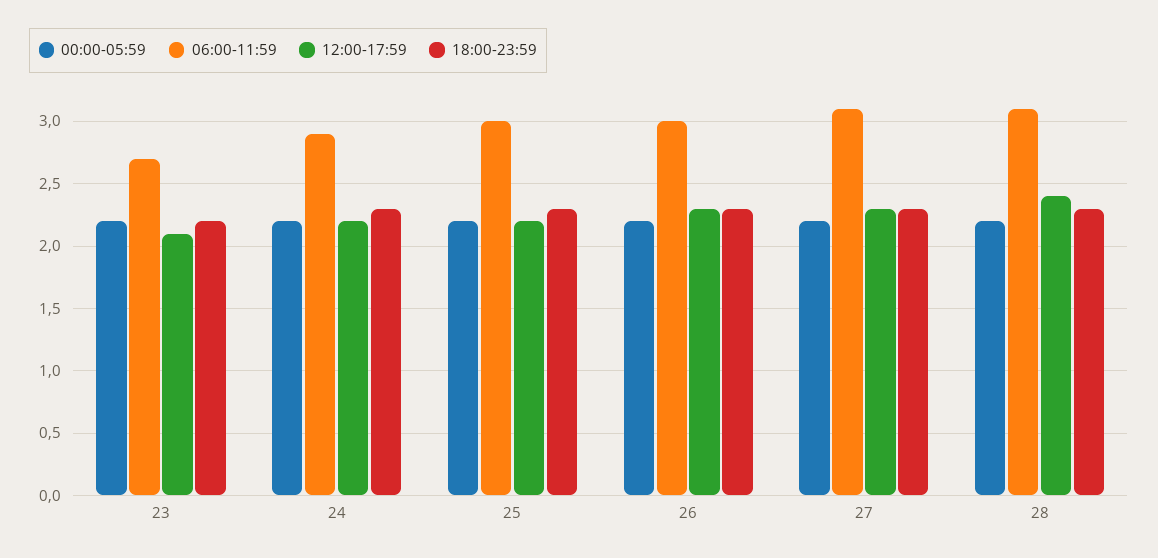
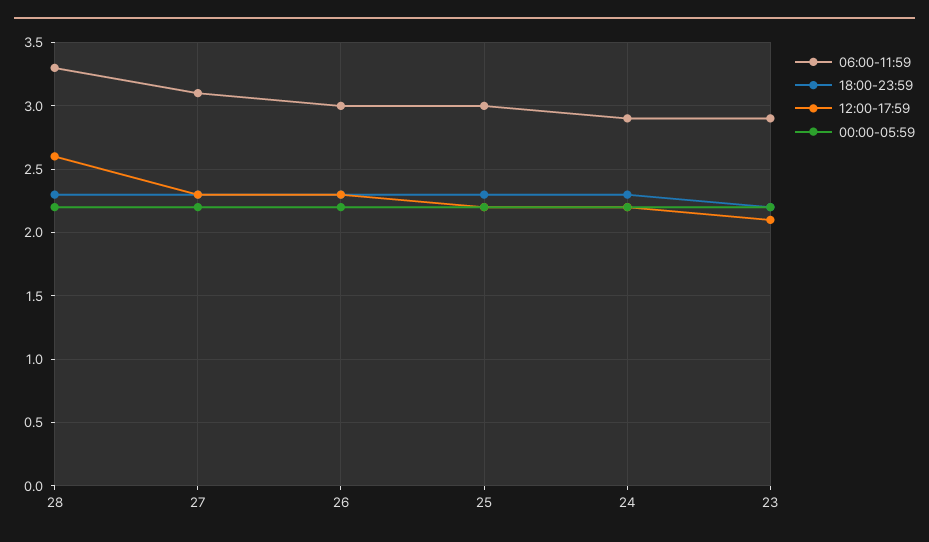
06:00-11:59, 23: 2.7 -> 2.9
06:00-11:59, 28: 3.1 -> 3.3
12:00-17:59, 28: 2.4 -> 2.6

